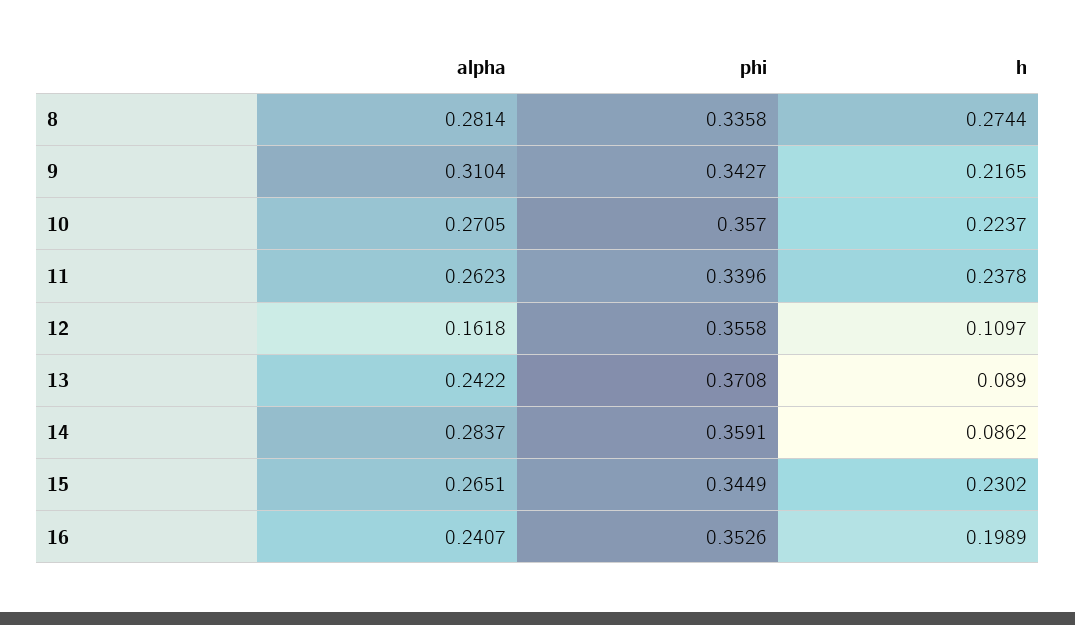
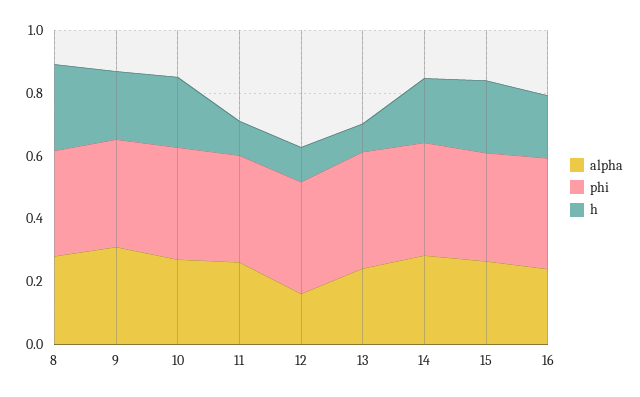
h, 11: 0.2378 -> 0.1
h, 14: 0.0862 -> 0.2

